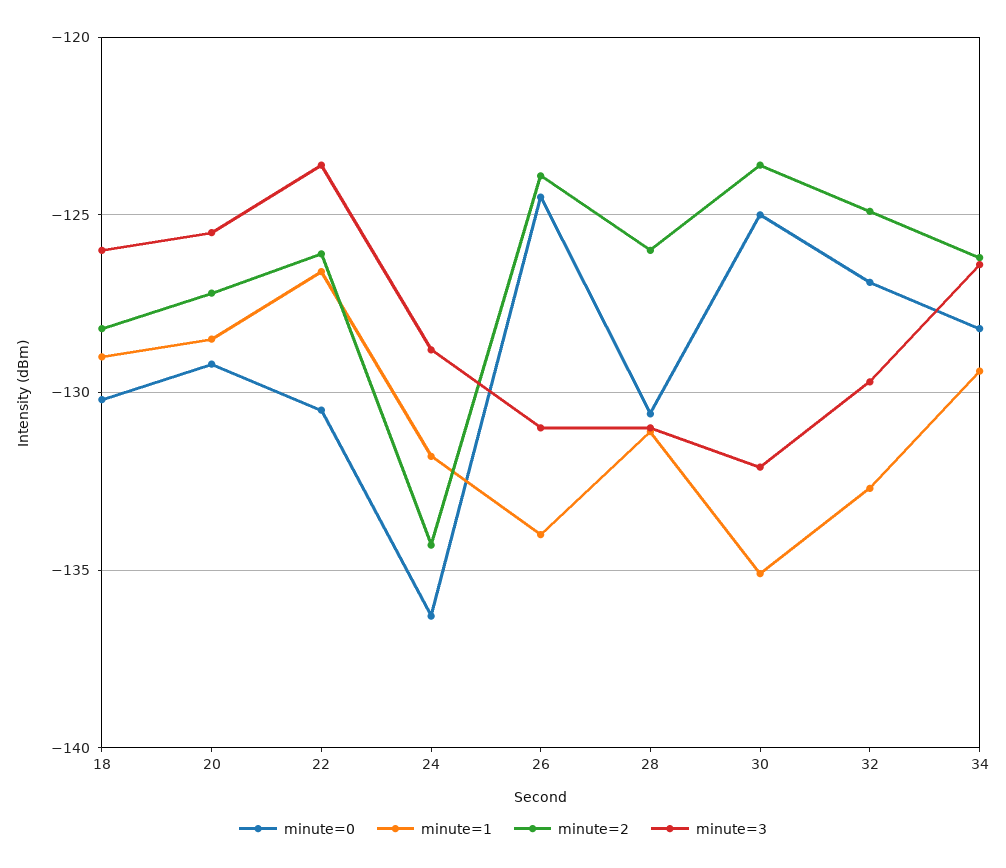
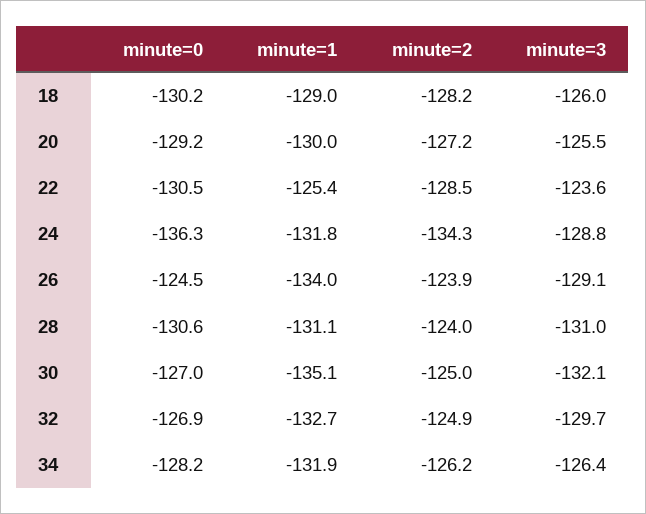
minute=1, 20: -128.5 -> -130
minute=1, 22: -126.5 -> -125.4
minute=2, 22: -126 -> -128.5
minute=3, 26: -131 -> -129.1
minute=2, 28: -126 -> -124
minute=0, 30: -125 -> -127
minute=2, 30: -123.5 -> -125
minute=1, 34: -129.5 -> -131.9

